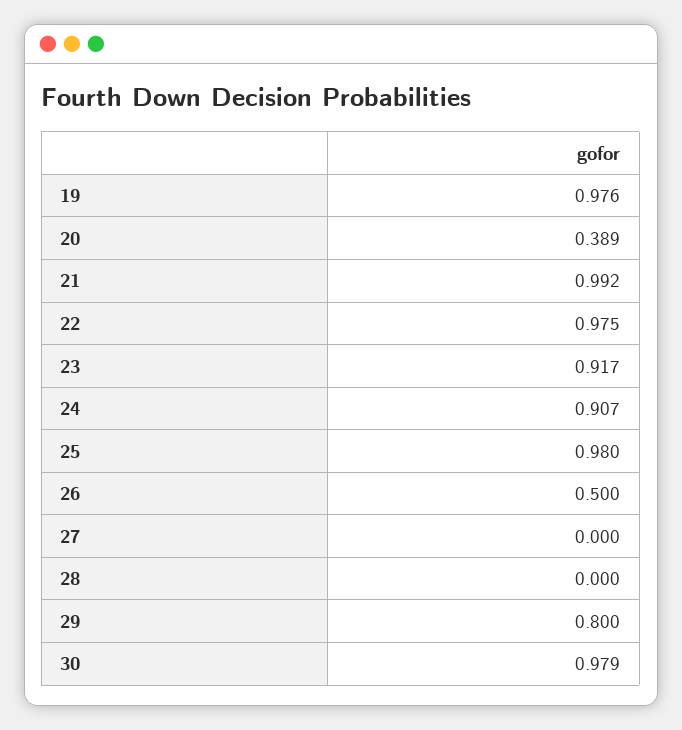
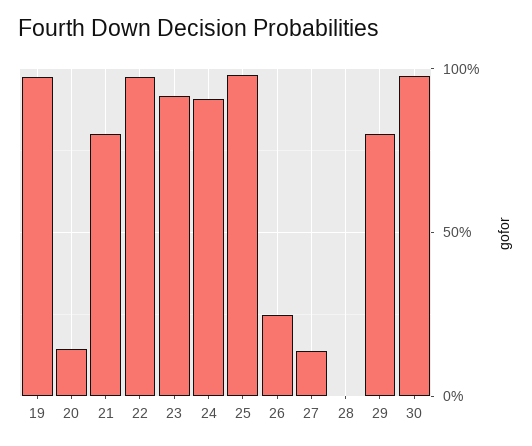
20: 0.389 -> 0.15
21: 0.992 -> 0.8
26: 0.5 -> 0.25
27: 0 -> 0.15

